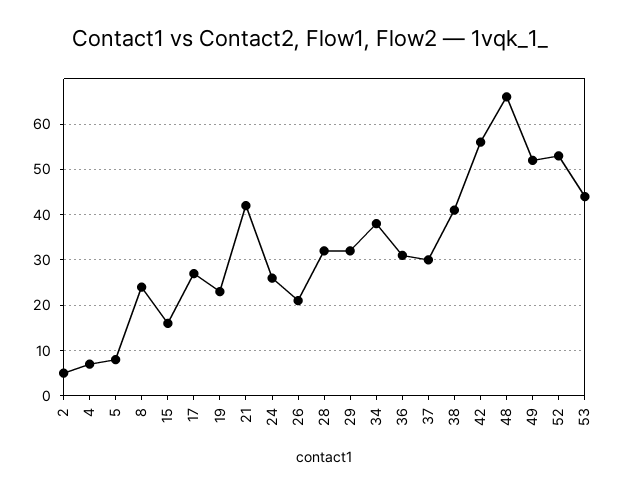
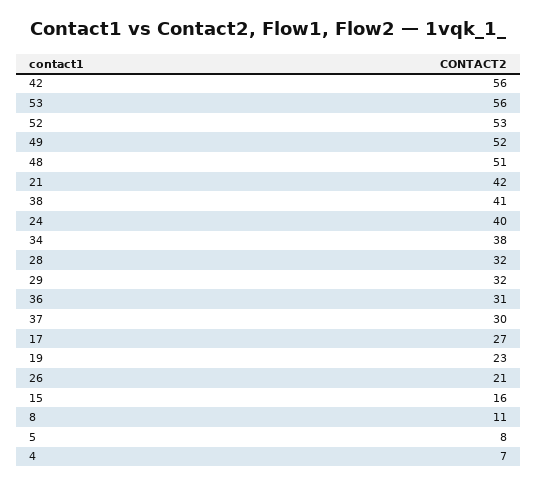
2: 5 -> none
8: 25 -> 11
24: 25 -> 40
48: 65 -> 51
53: 45 -> 56

